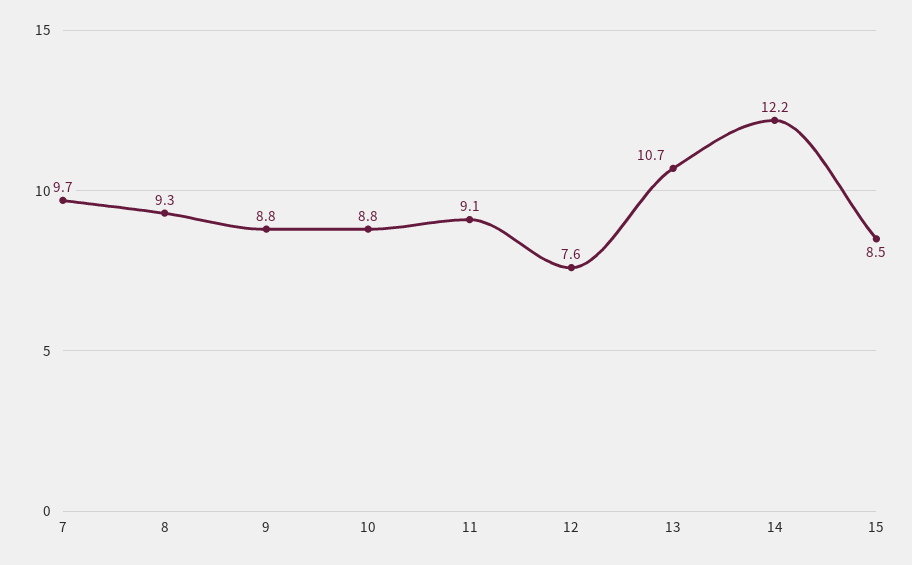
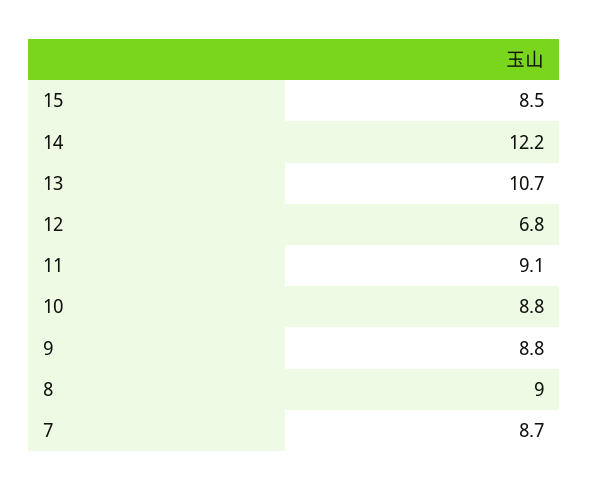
7: 9.7 -> 8.7
8: 9.3 -> 9
12: 7.6 -> 6.8

